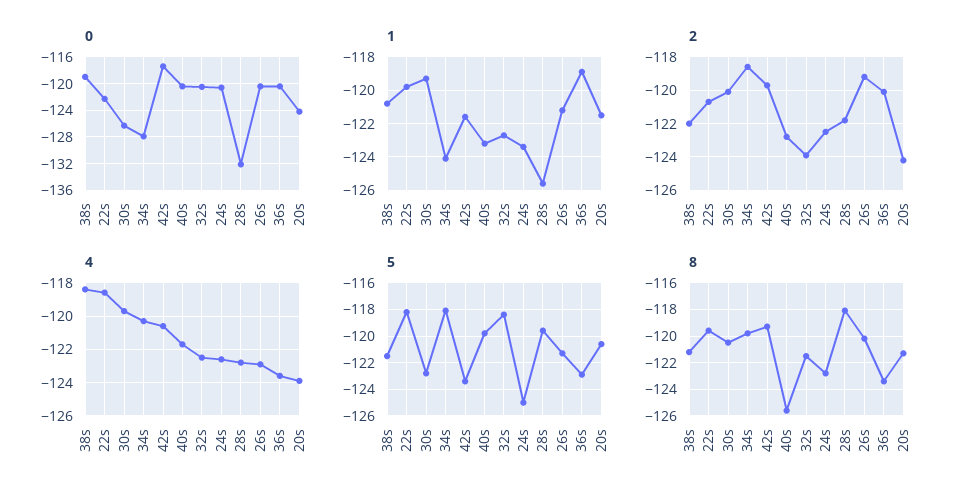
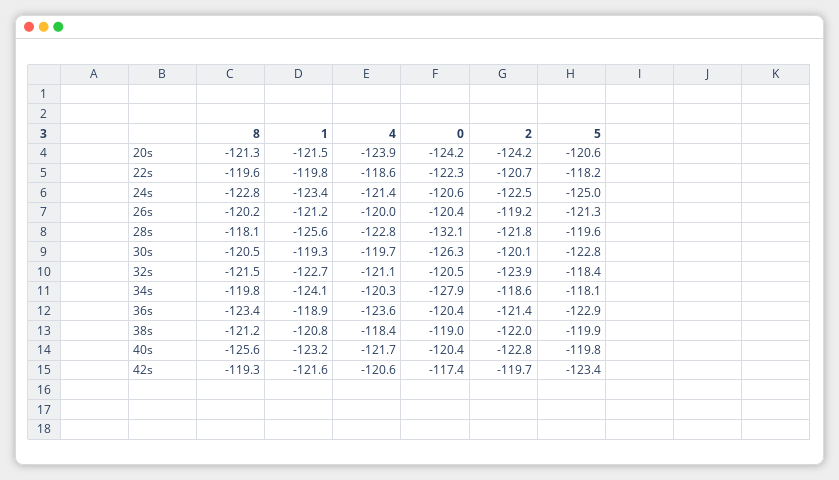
2, 36s: -120 -> -121.4
4, 32s: -122.5 -> -121.1
4, 24s: -122.5 -> -121.4
4, 26s: -123 -> -120
5, 38s: -121.5 -> -119.9

